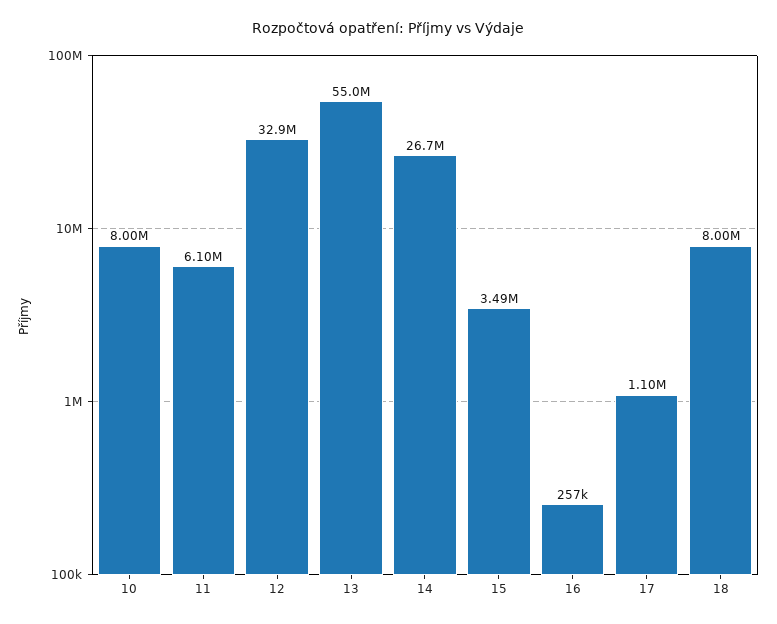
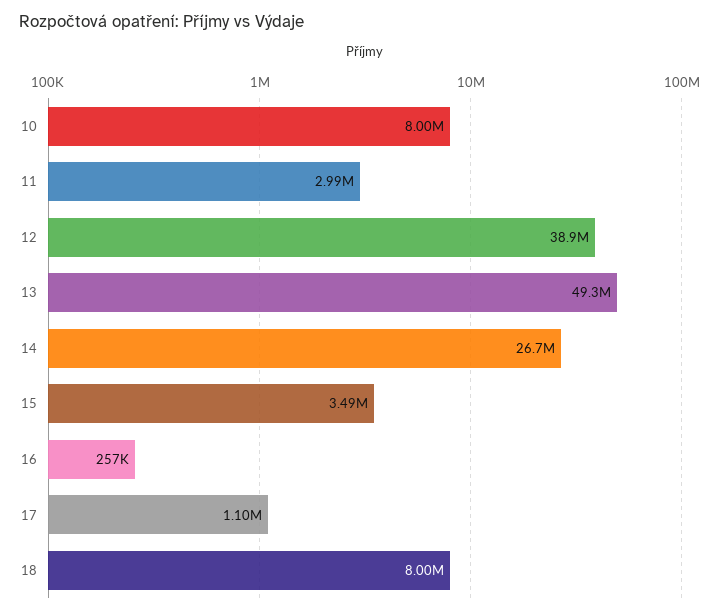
11: 6100000 -> 2990000
12: 32900000 -> 38900000
13: 55000000 -> 49300000

